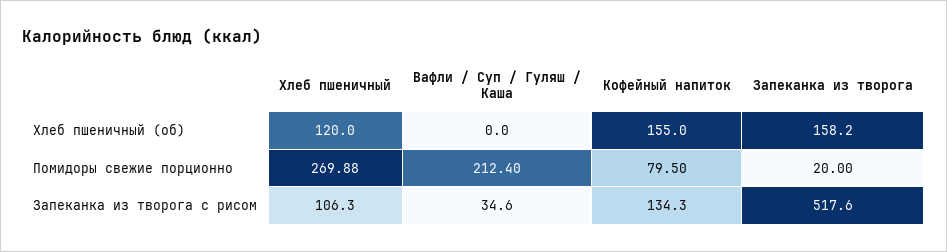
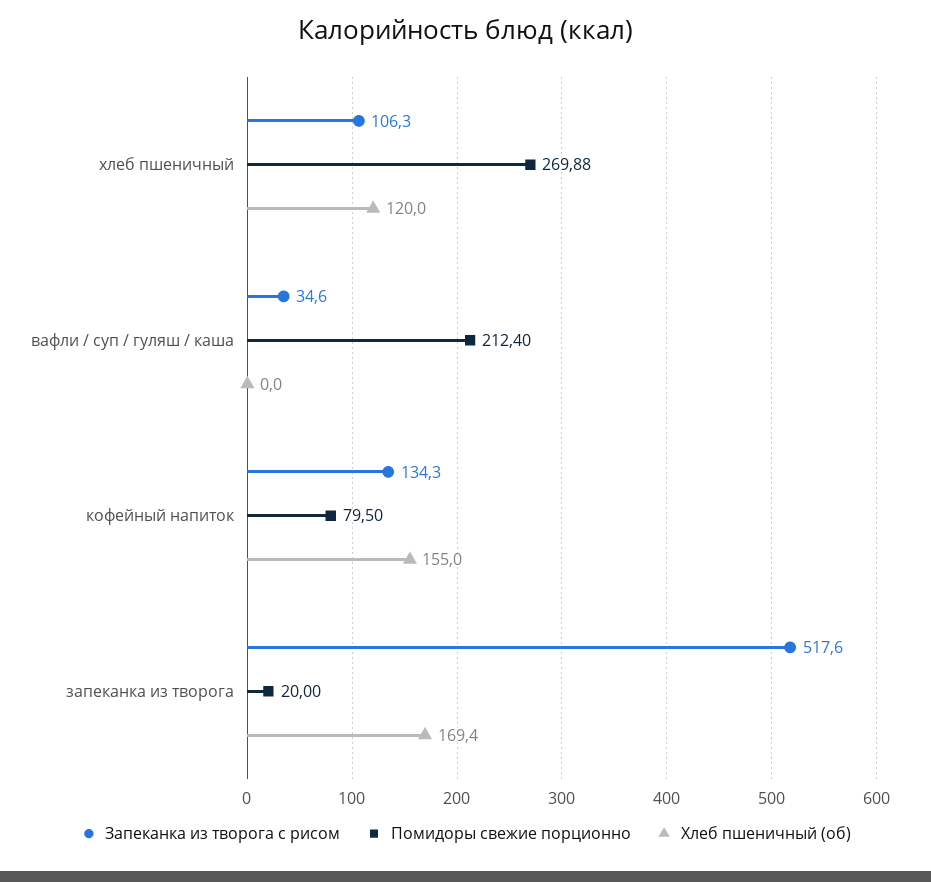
Хлеб пшеничный (об), Запеканка из творога: 158.2 -> 169.4

